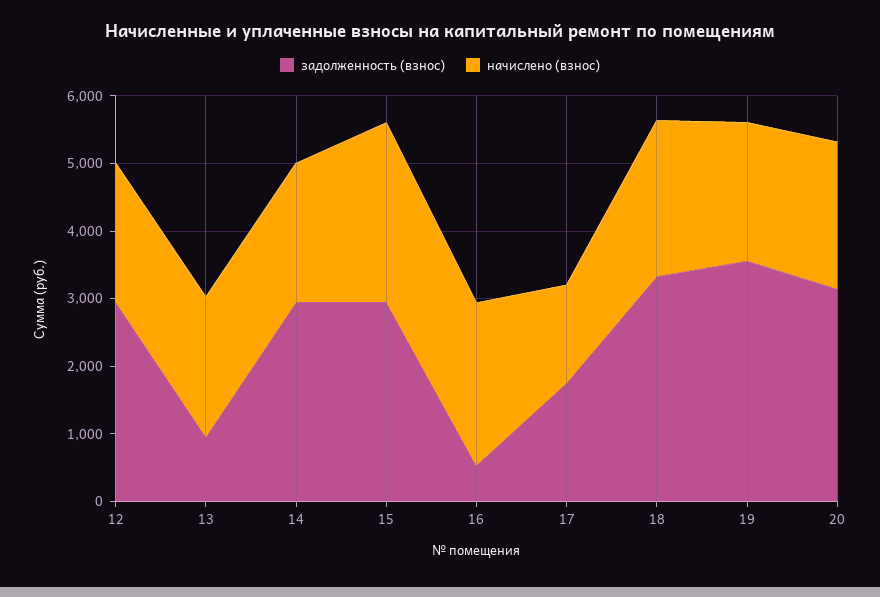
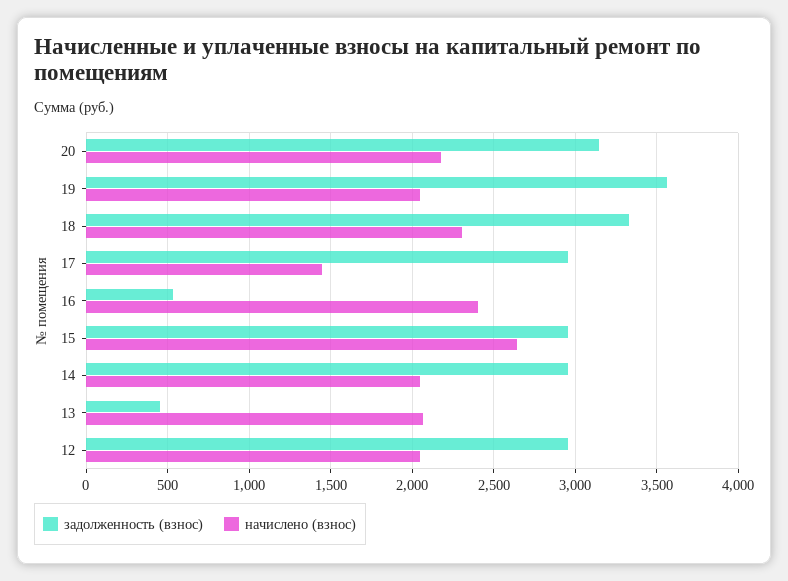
задолженность (взнос), 13: 1000 -> 450
задолженность (взнос), 17: 1800 -> 2950

